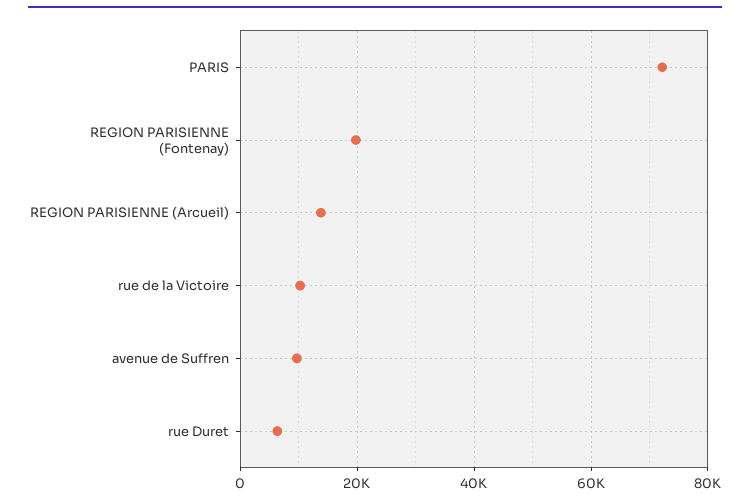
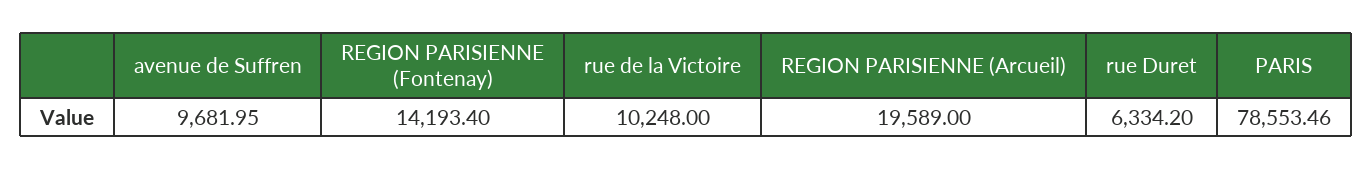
PARIS: 72000 -> 78553.46
REGION PARISIENNE (Fontenay): 20000 -> 14193.4
REGION PARISIENNE (Arcueil): 14000 -> 19589

